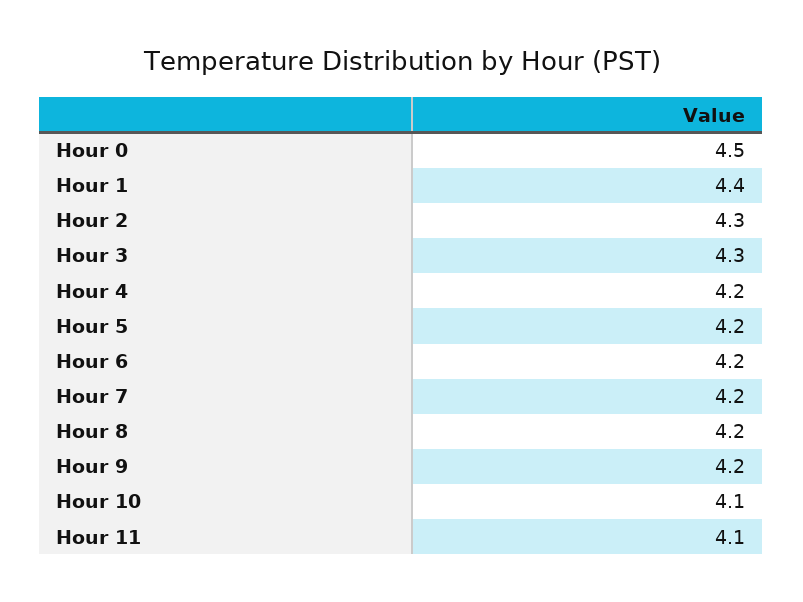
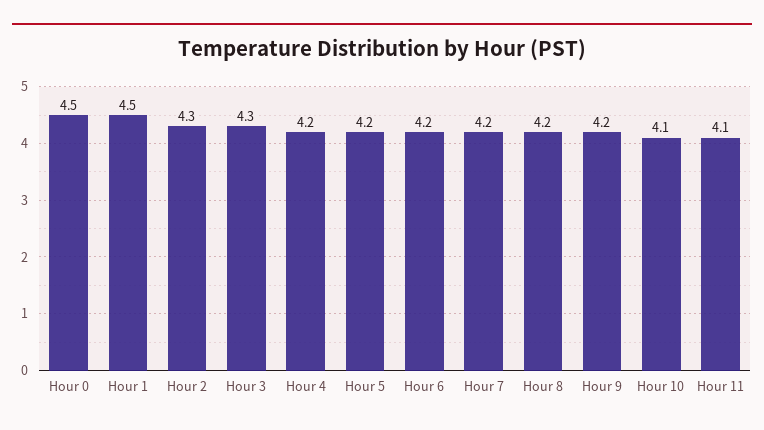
Hour 1: 4.4 -> 4.5

